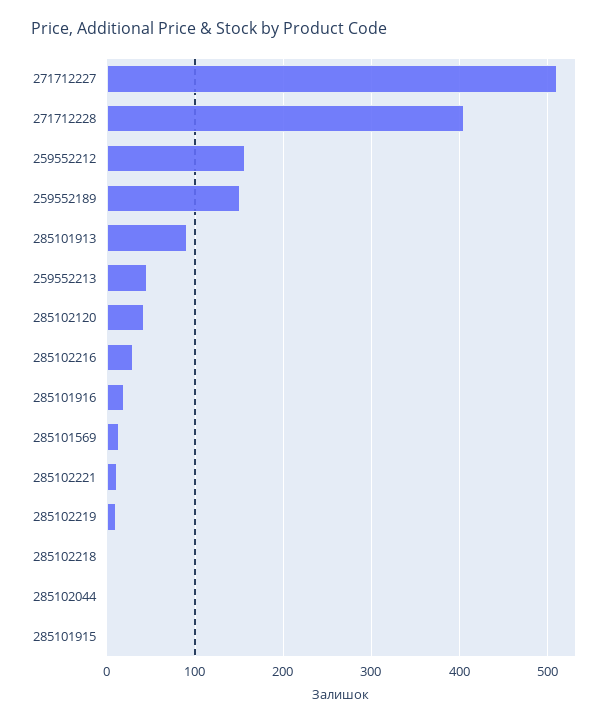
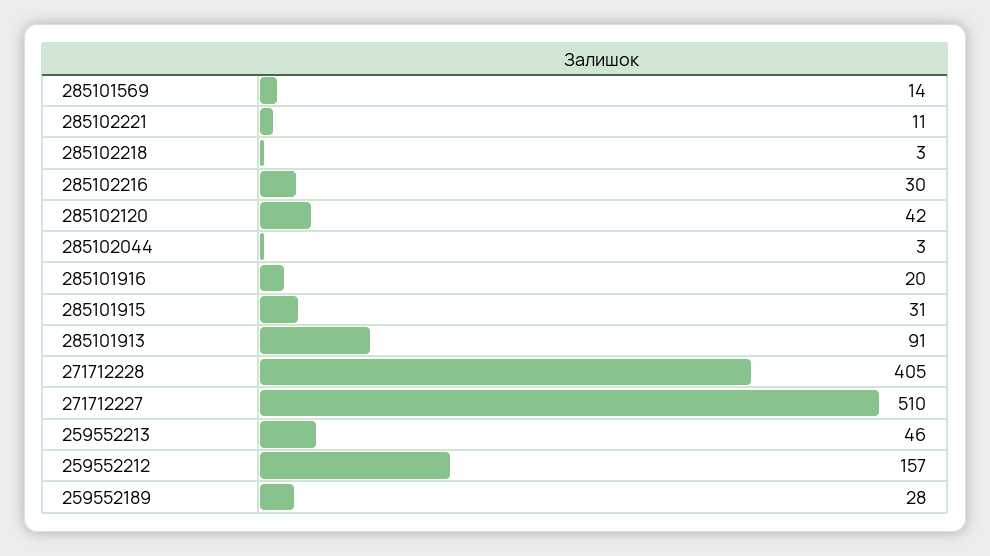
259552189: 150 -> 28
285102219: 10 -> none
285101915: 0 -> 31

